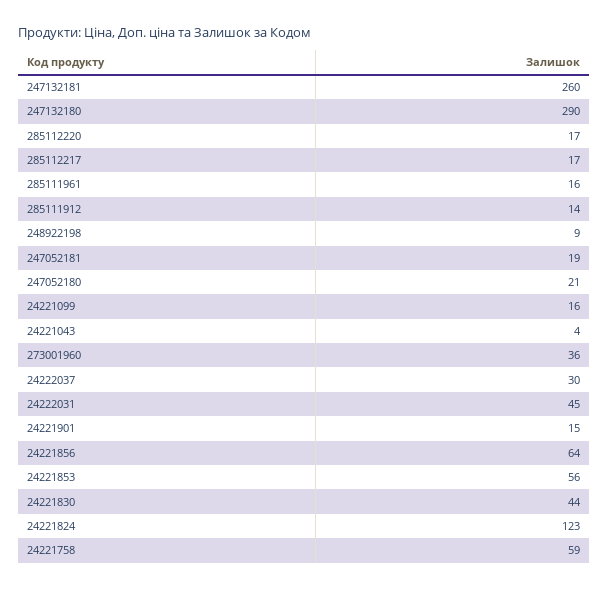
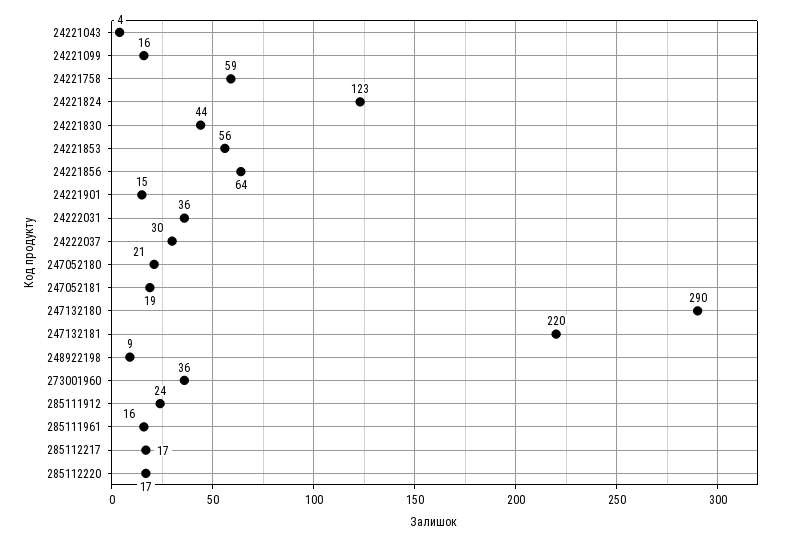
247132181: 260 -> 220
285111912: 14 -> 24
24222031: 45 -> 36

